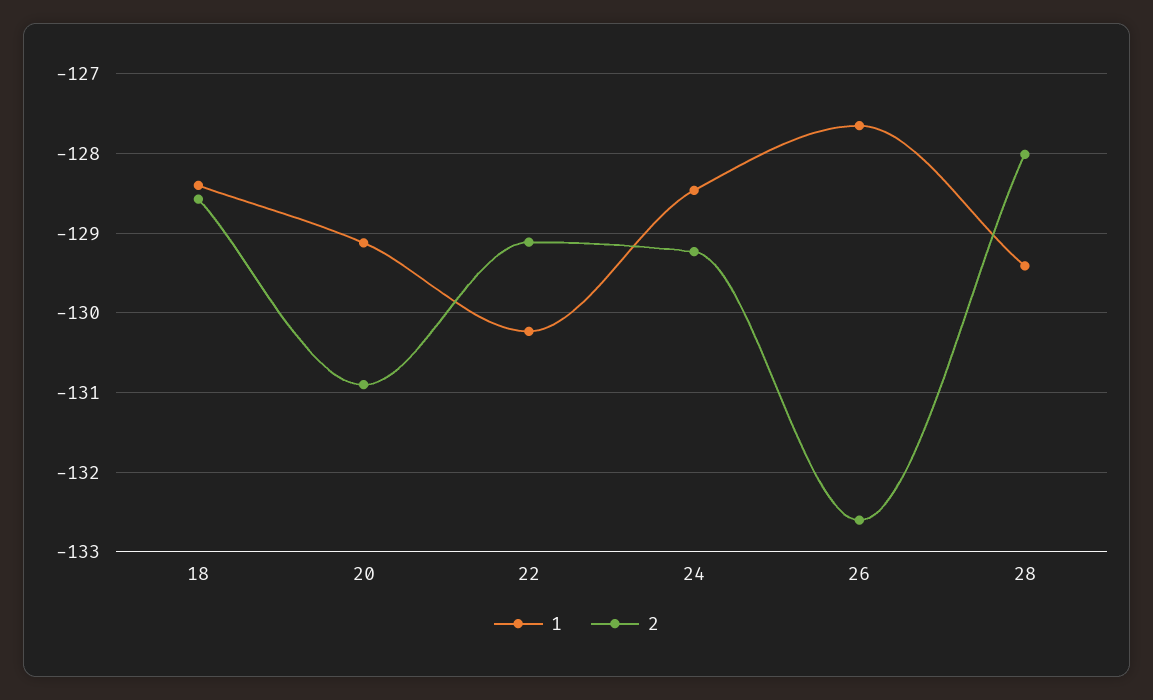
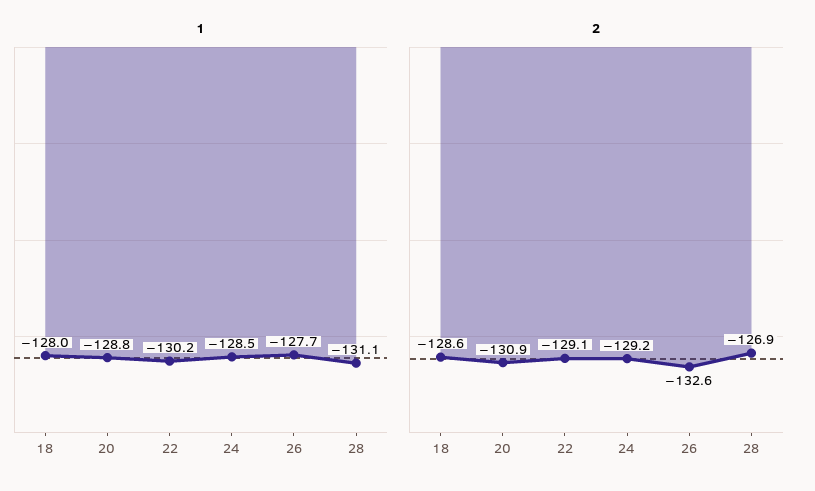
1, 18: -128.4 -> -128
1, 20: -129.1 -> -128.8
1, 28: -129.4 -> -131.1
2, 28: -128 -> -126.9

